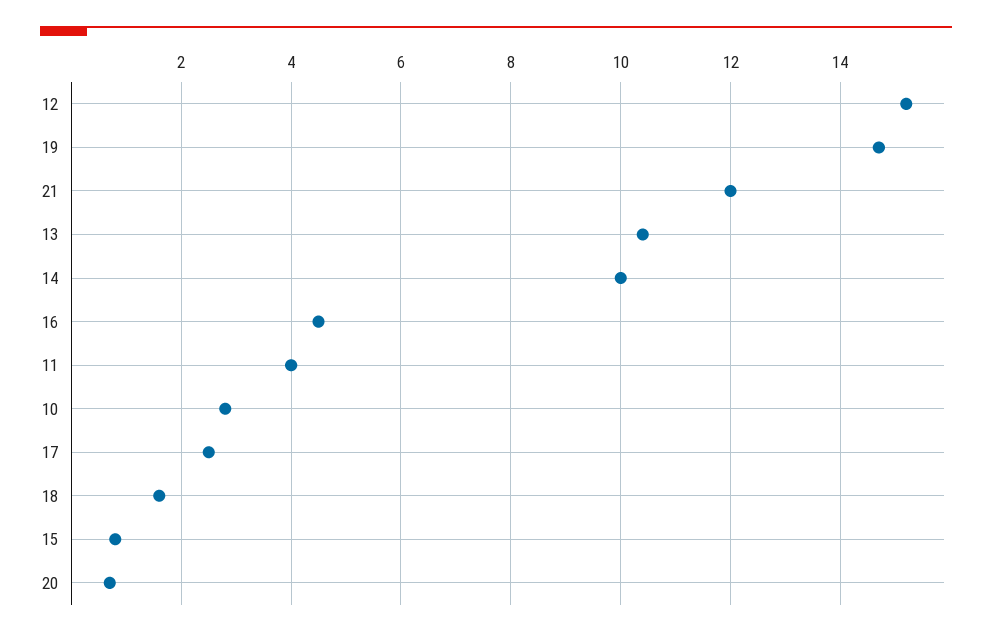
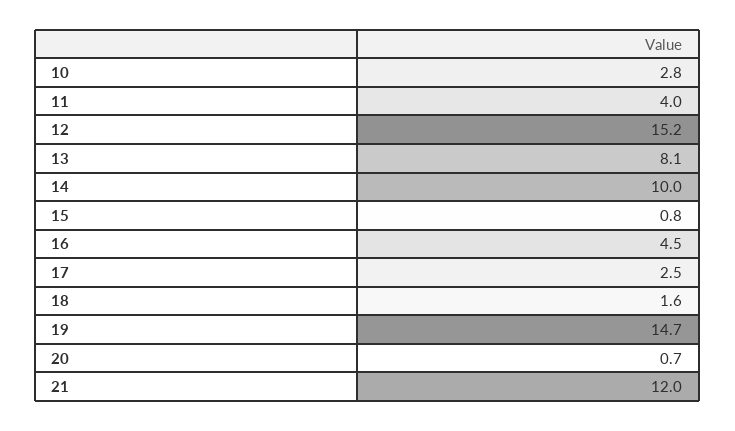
13: 10.5 -> 8.1

